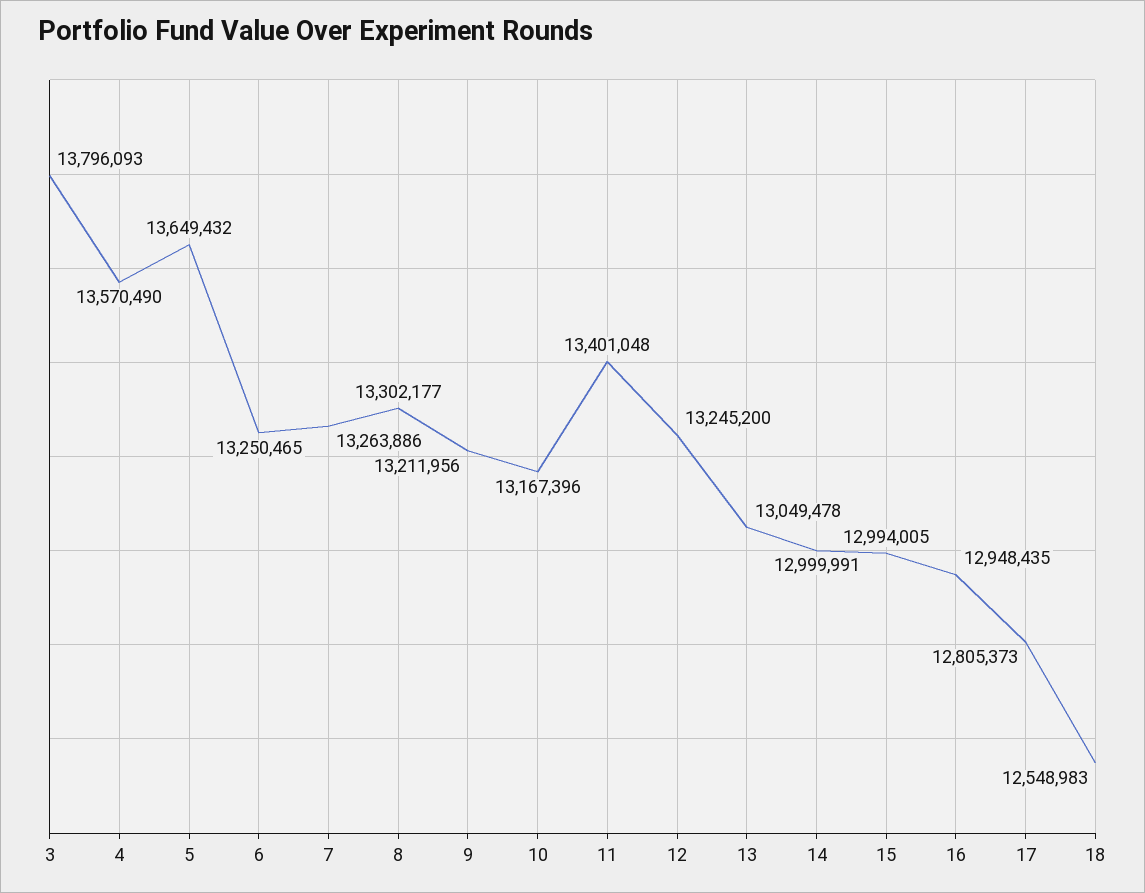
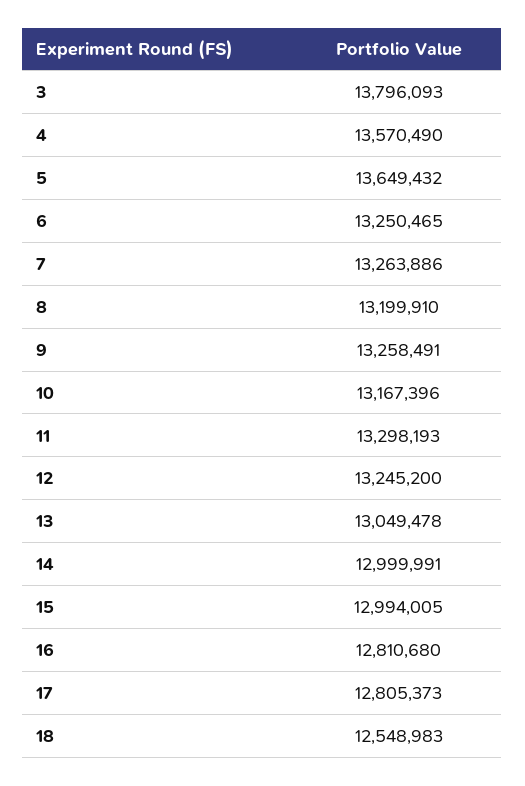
8: 13302177 -> 13199910
9: 13211956 -> 13258491
11: 13401048 -> 13298193
16: 12948435 -> 12810680

